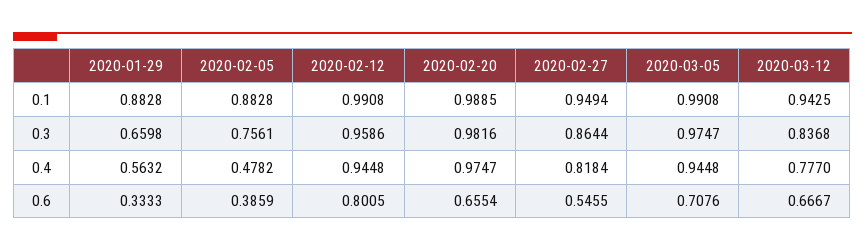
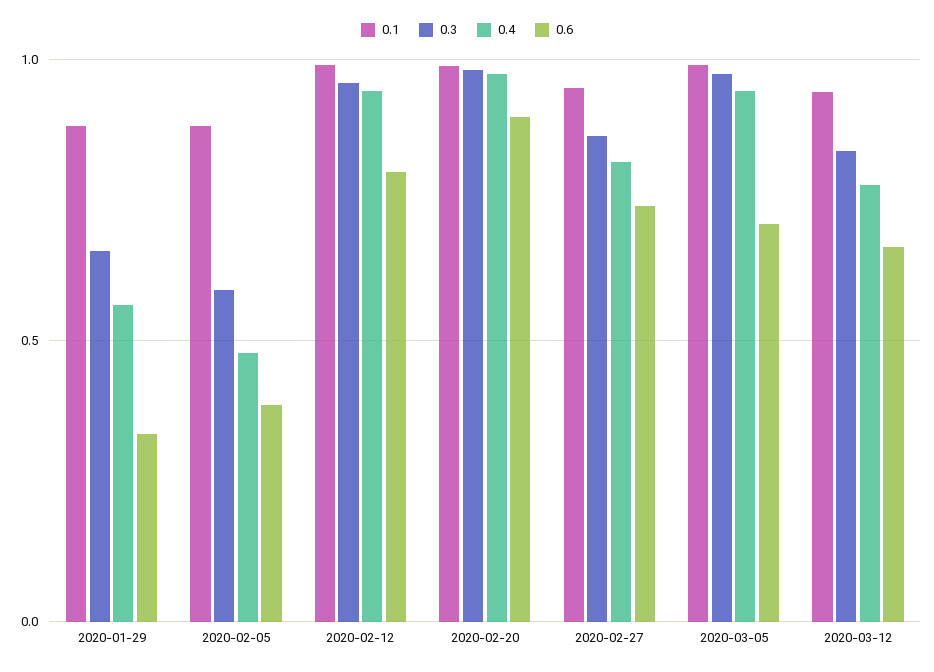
0.3, 2020-02-05: 0.7561 -> 0.6
0.6, 2020-02-20: 0.6554 -> 0.9
0.6, 2020-02-27: 0.5455 -> 0.75

